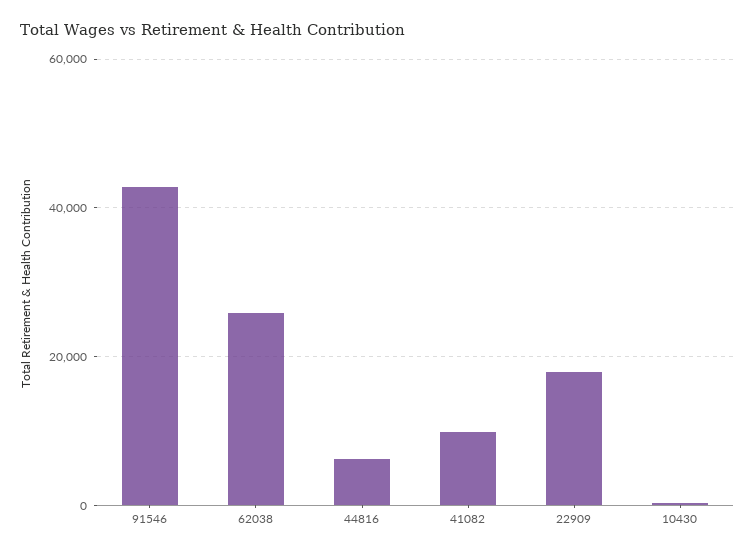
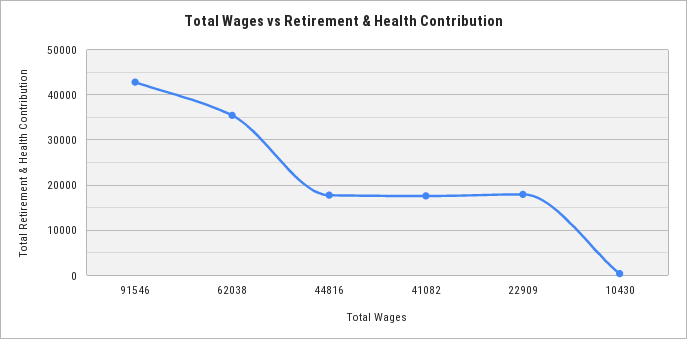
62038: 26000 -> 36000
44816: 6000 -> 18000
41082: 10000 -> 18000

